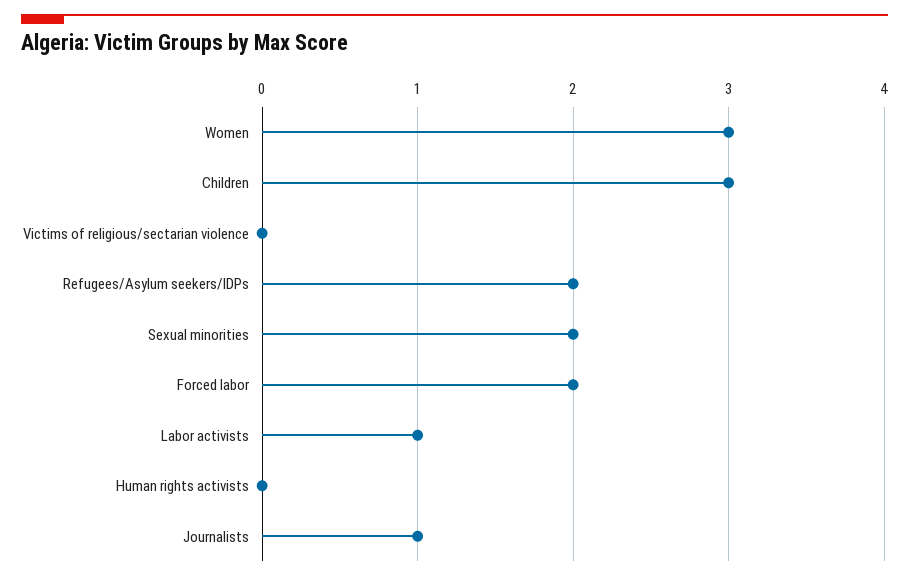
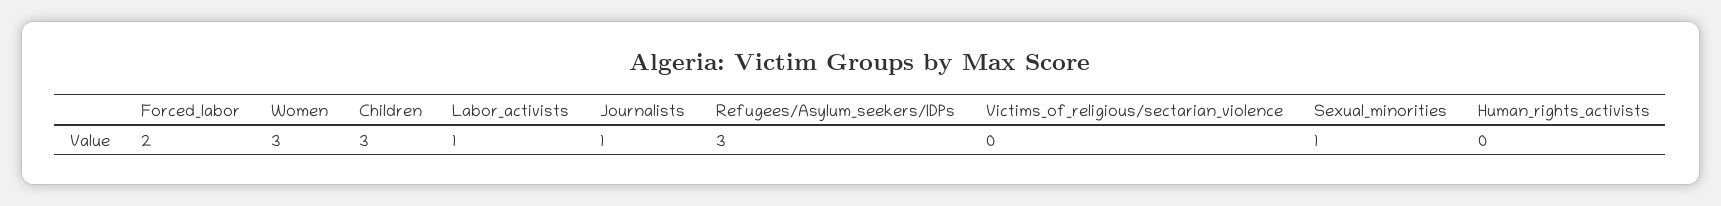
Refugees/Asylum seekers/IDPs: 2 -> 3
Sexual minorities: 2 -> 1

